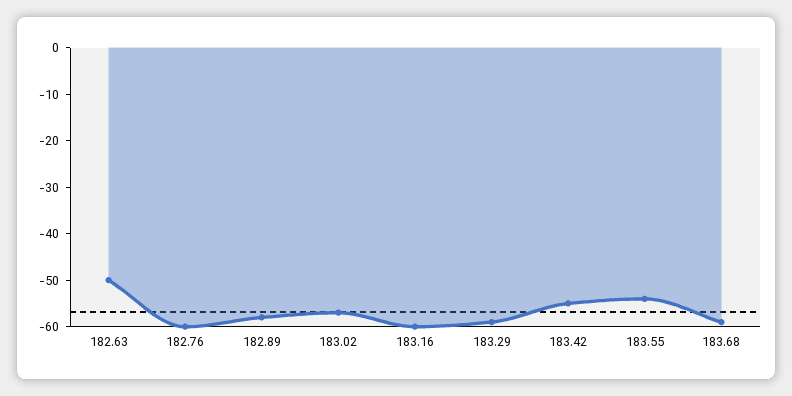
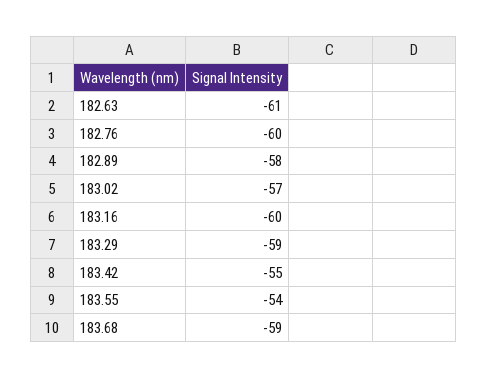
182.63: -50 -> -61

